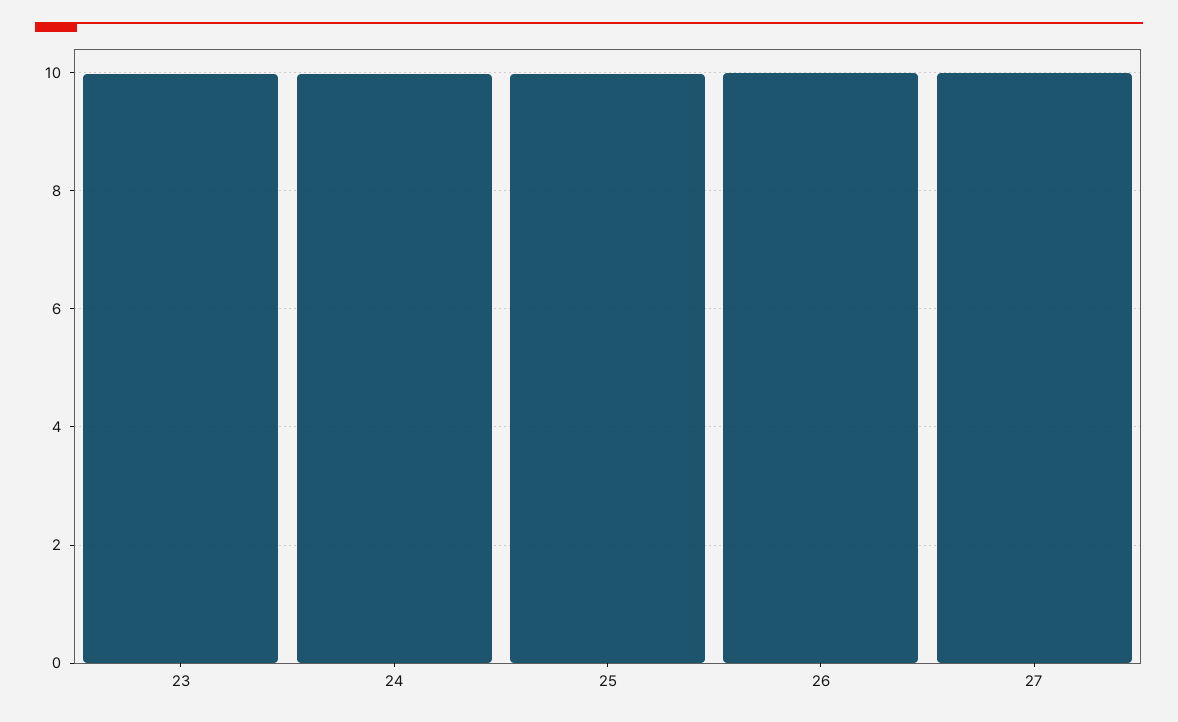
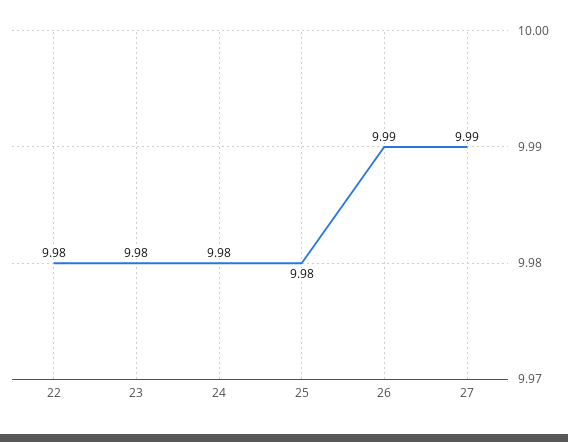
22: none -> 9.98

